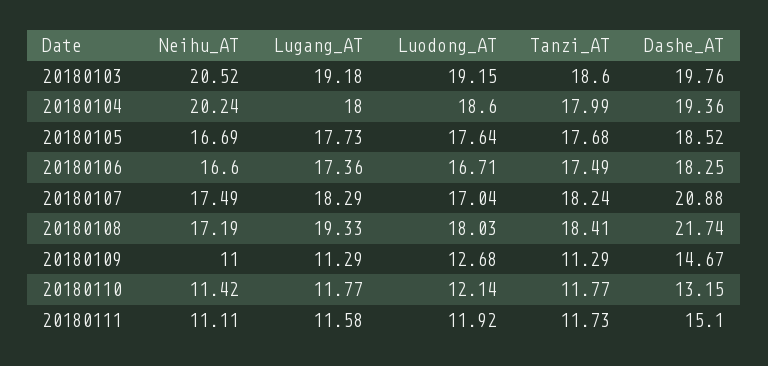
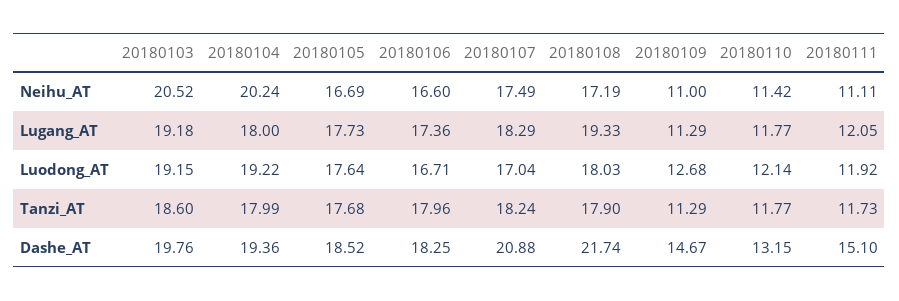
Luodong_AT, 20180104: 18.6 -> 19.22
Tanzi_AT, 20180106: 17.49 -> 17.96
Tanzi_AT, 20180108: 18.41 -> 17.9
Lugang_AT, 20180111: 11.58 -> 12.05

